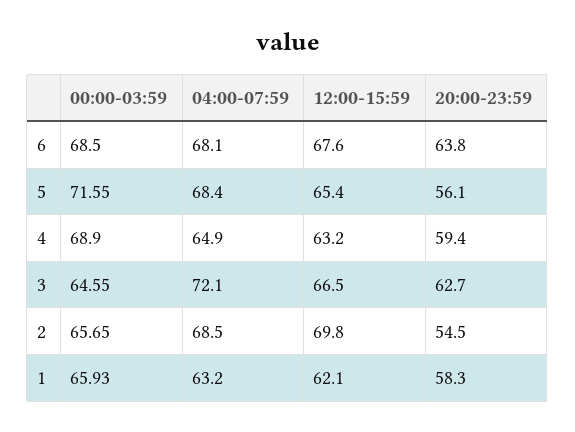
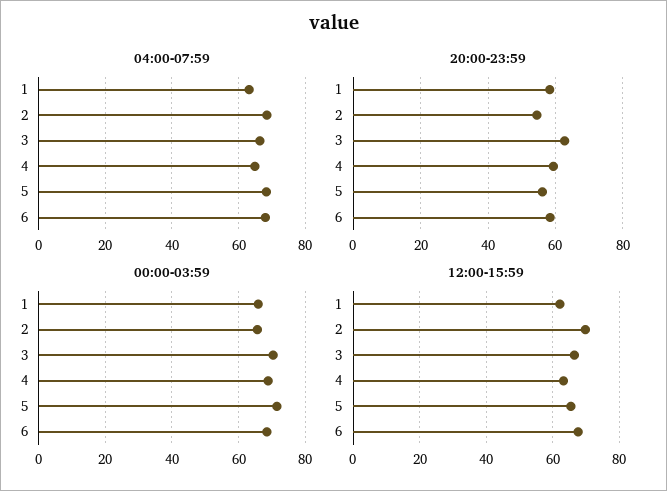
20:00-23:59, 6: 63.8 -> 58
00:00-03:59, 3: 64.55 -> 70
04:00-07:59, 3: 72.1 -> 66

